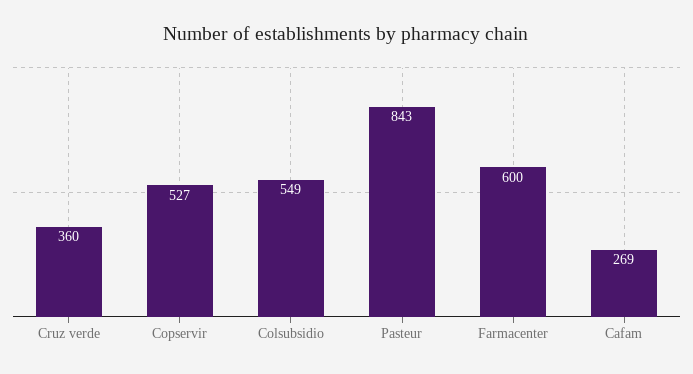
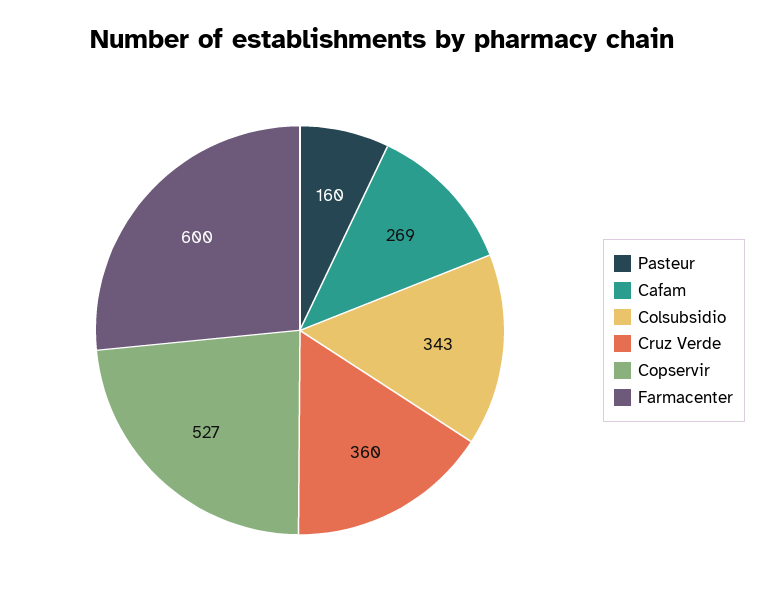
Colsubsidio: 549 -> 343
Pasteur: 843 -> 160

